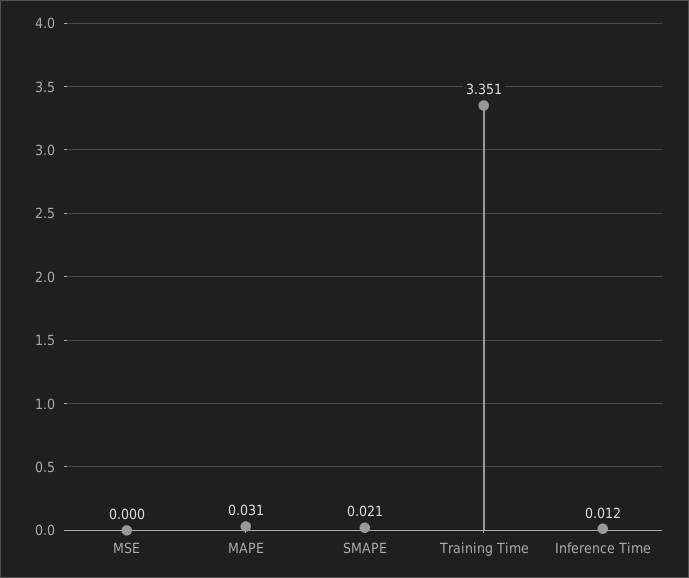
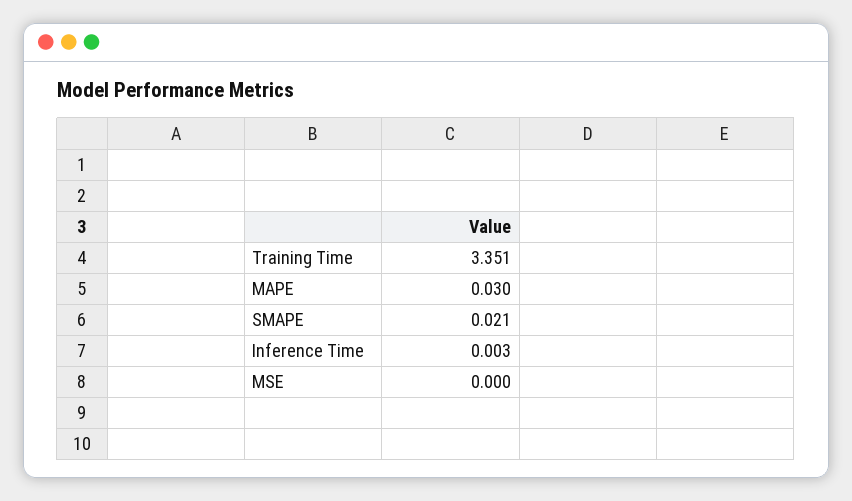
MAPE: 0.031 -> 0.03
Inference Time: 0.012 -> 0.003

